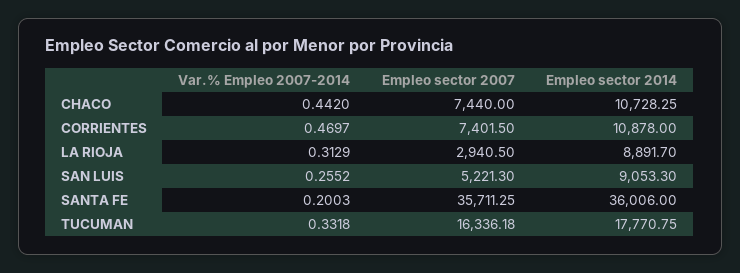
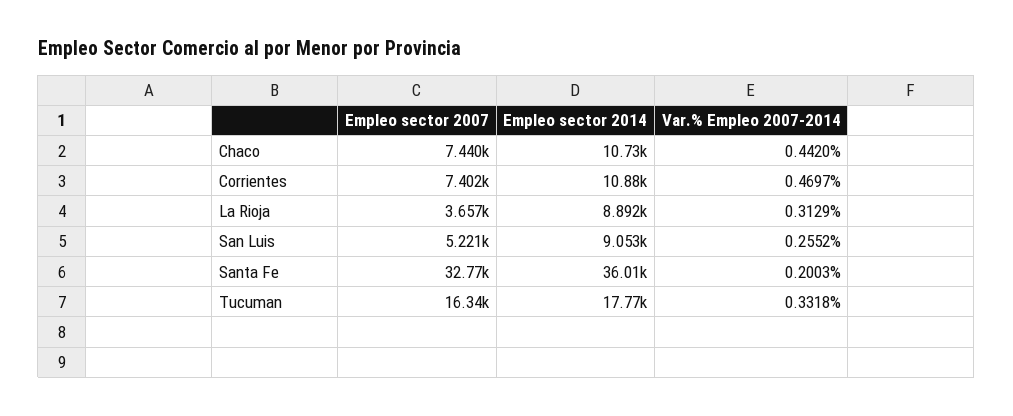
Empleo sector 2007, LA RIOJA: 2940.5 -> 3657
Empleo sector 2007, SANTA FE: 35711.25 -> 32770

